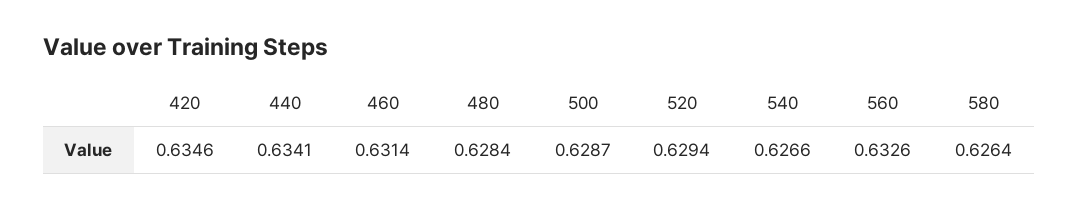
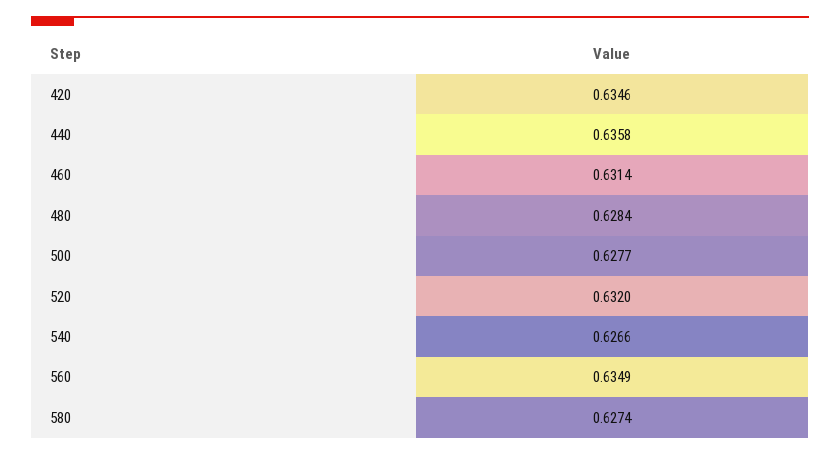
440: 0.6341 -> 0.6358
500: 0.6287 -> 0.6277
520: 0.6294 -> 0.632
560: 0.6326 -> 0.6349
580: 0.6264 -> 0.6274

